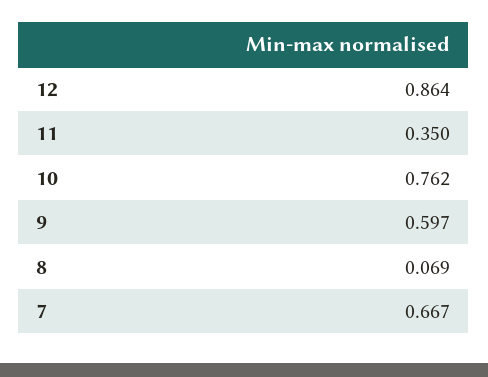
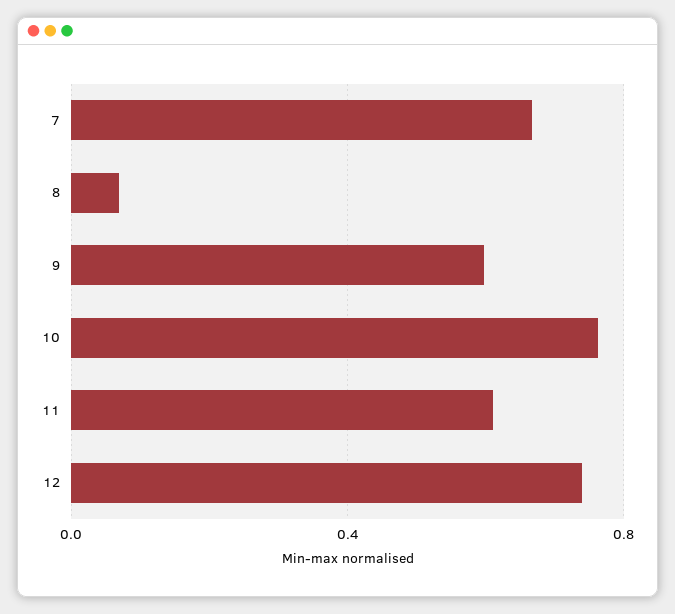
12: 0.864 -> 0.75
11: 0.35 -> 0.6

